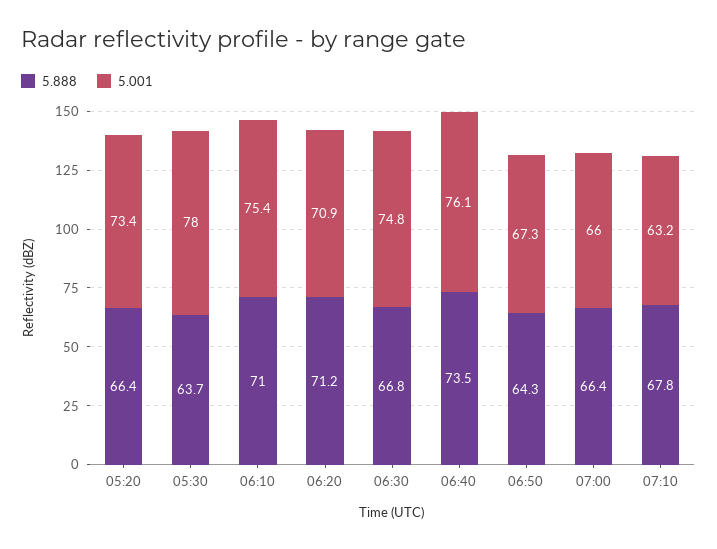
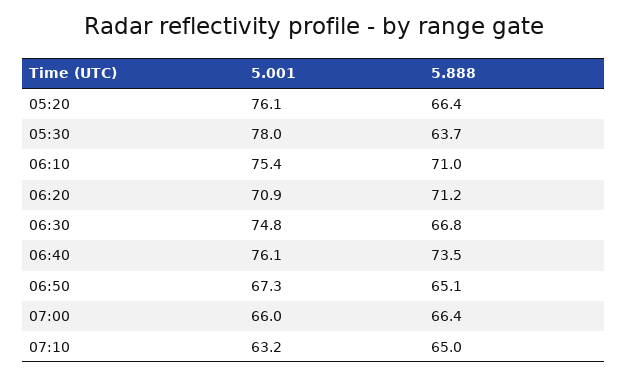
5.001, 05:20: 73.4 -> 76.1
5.888, 06:50: 64.3 -> 65.1
5.888, 07:10: 67.8 -> 65

